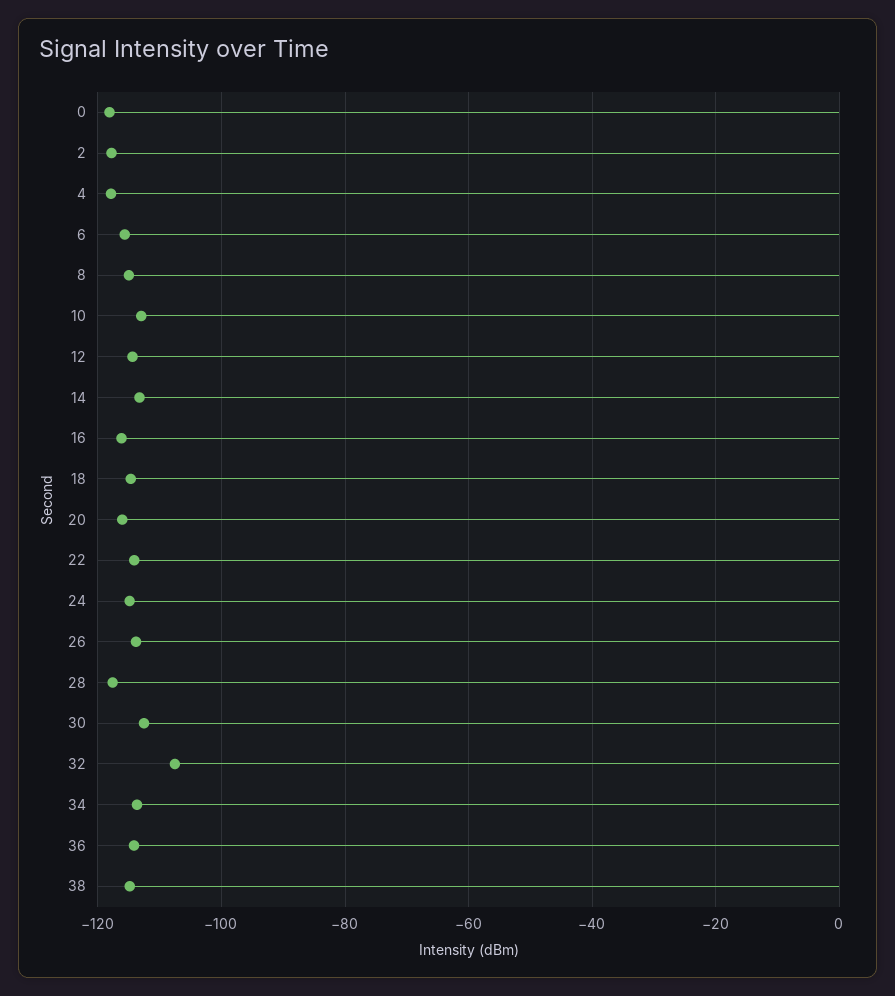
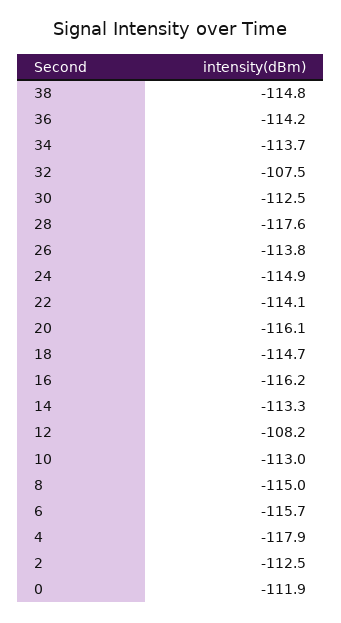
0: -118 -> -111.9
2: -118 -> -112.5
12: -114 -> -108.2

